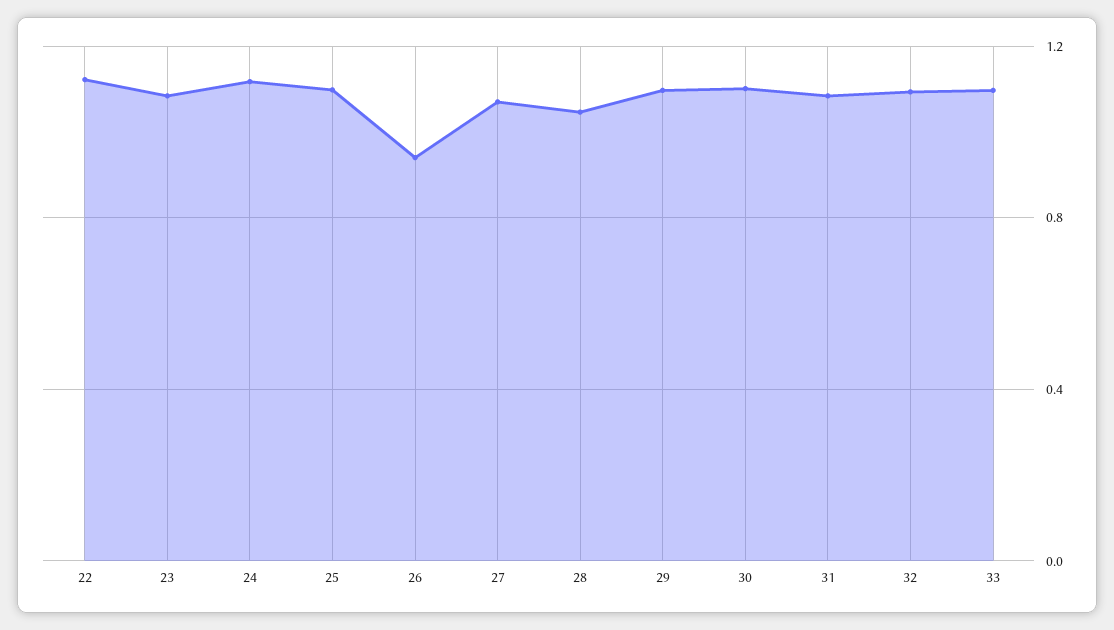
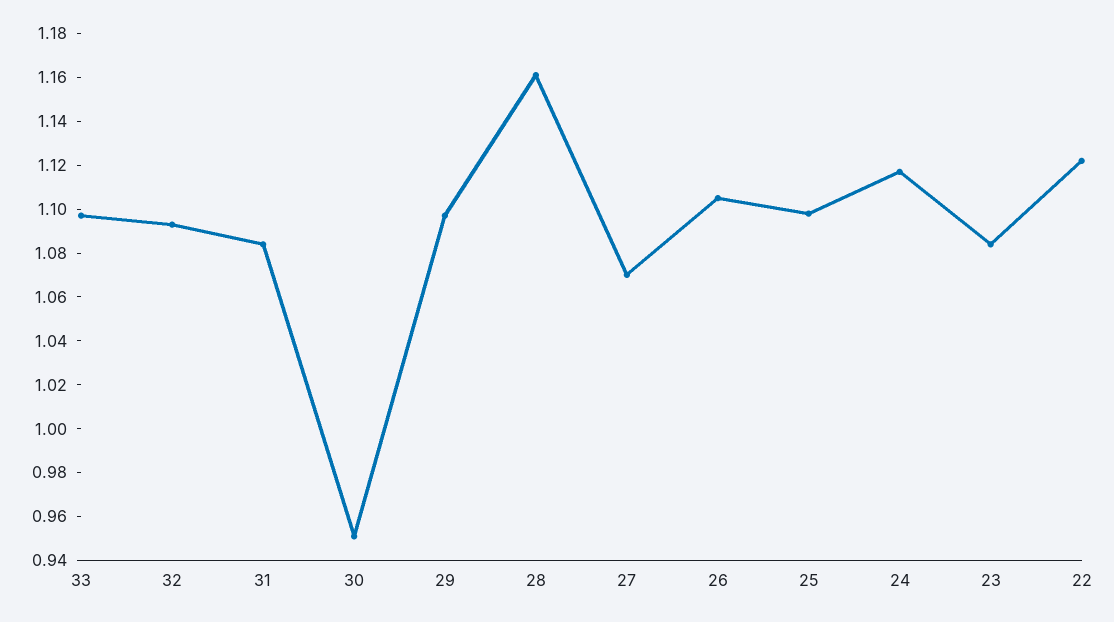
26: 0.95 -> 1.105
28: 1.05 -> 1.16
30: 1.1 -> 0.95

